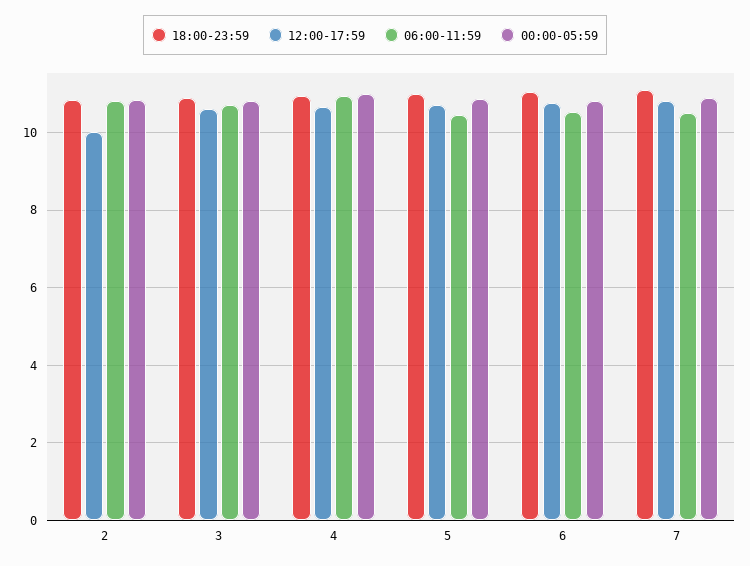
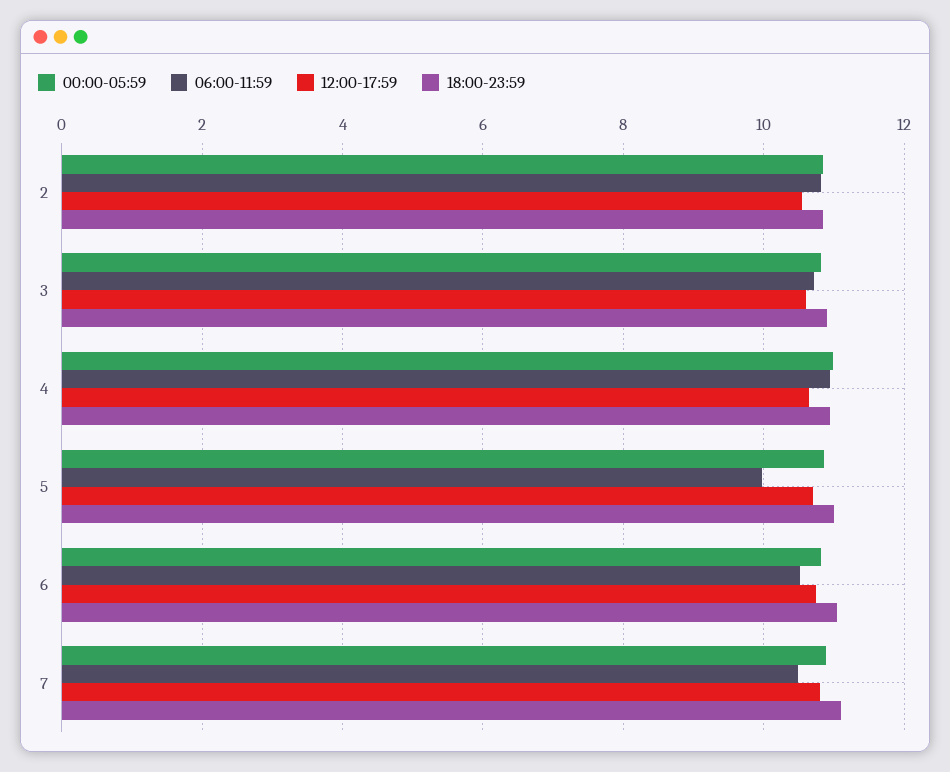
12:00-17:59, 2: 10 -> 10.6
06:00-11:59, 5: 10.4 -> 10

